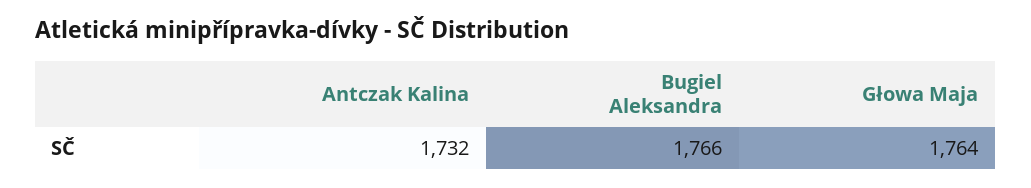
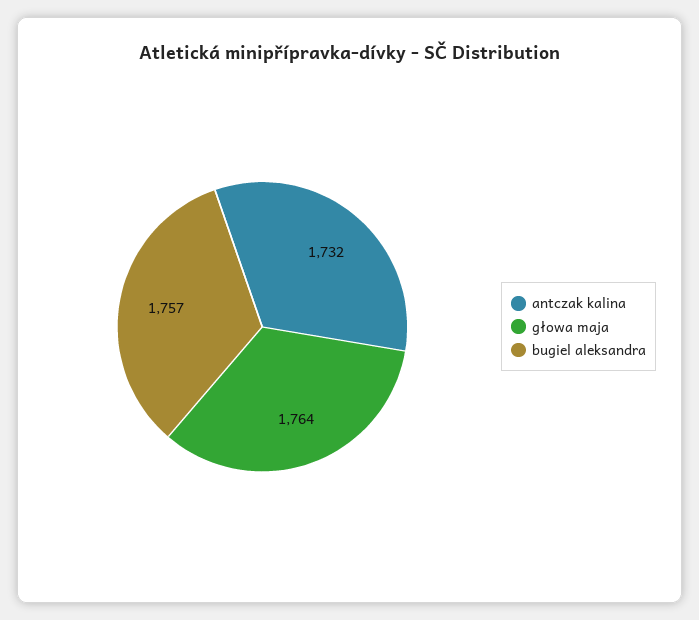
Bugiel Aleksandra: 1766 -> 1757

